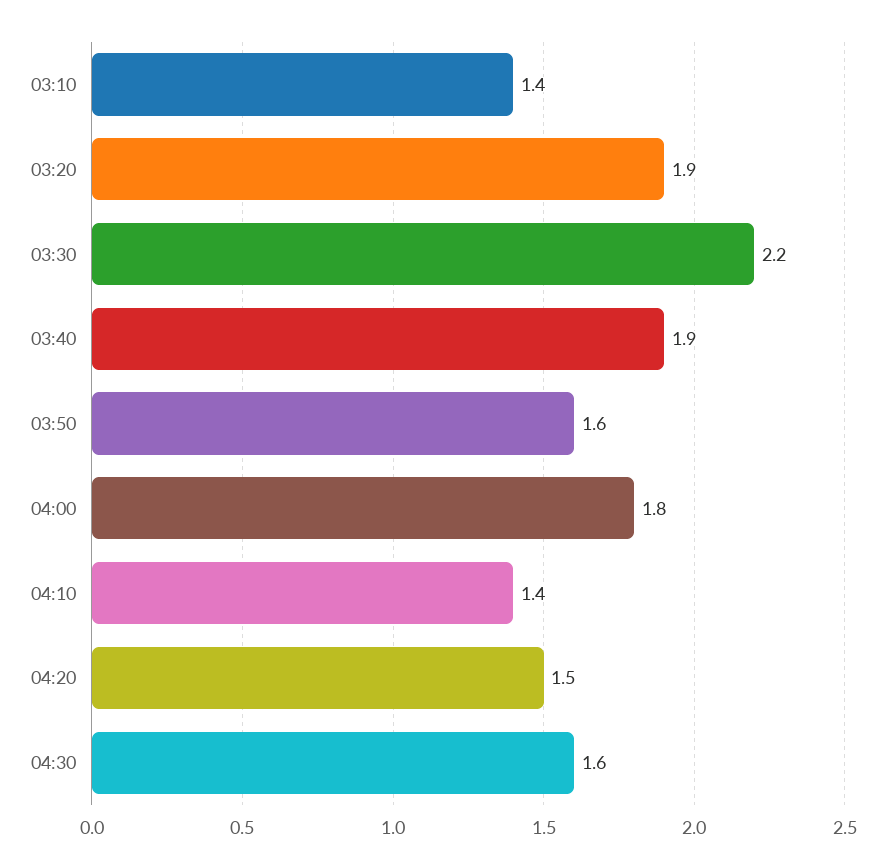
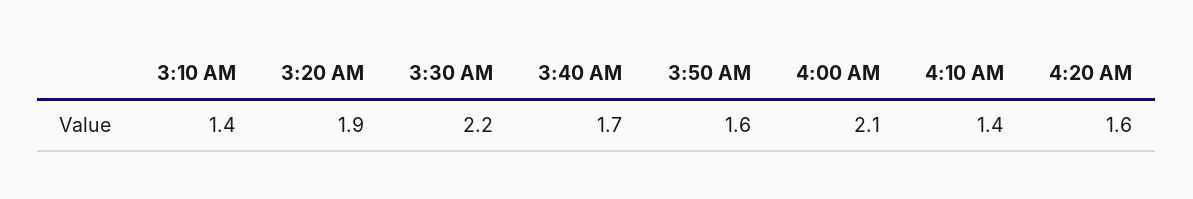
03:40: 1.9 -> 1.7
04:00: 1.8 -> 2.1
04:20: 1.5 -> 1.6
04:30: 1.6 -> none

